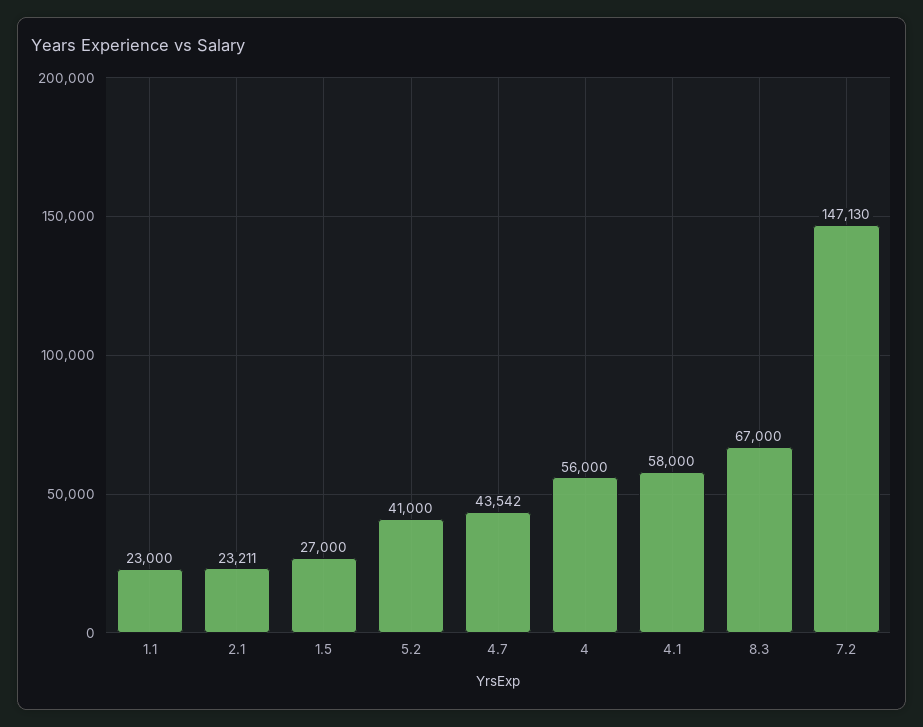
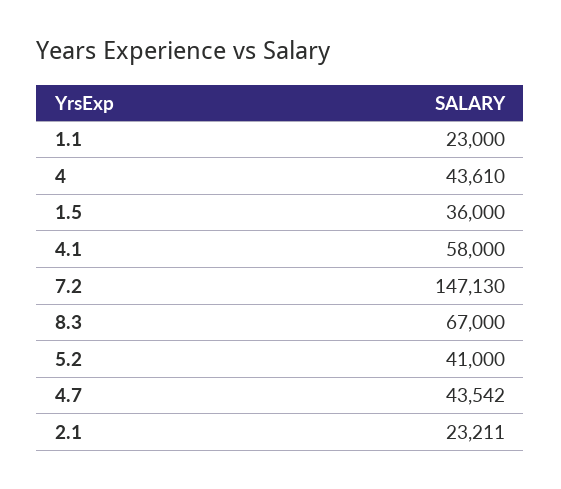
1.5: 27000 -> 36000
4: 56000 -> 43610

